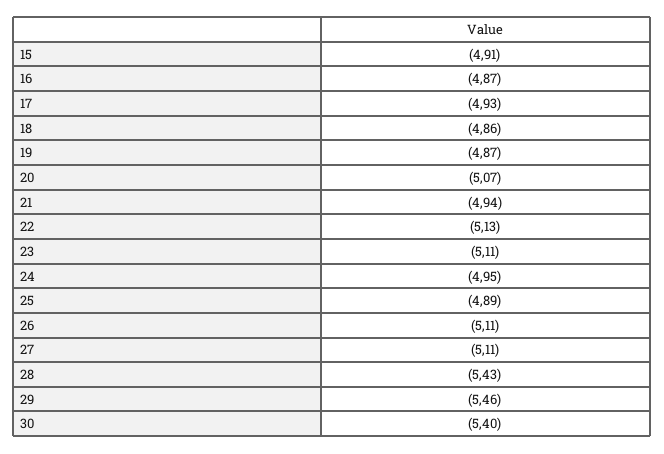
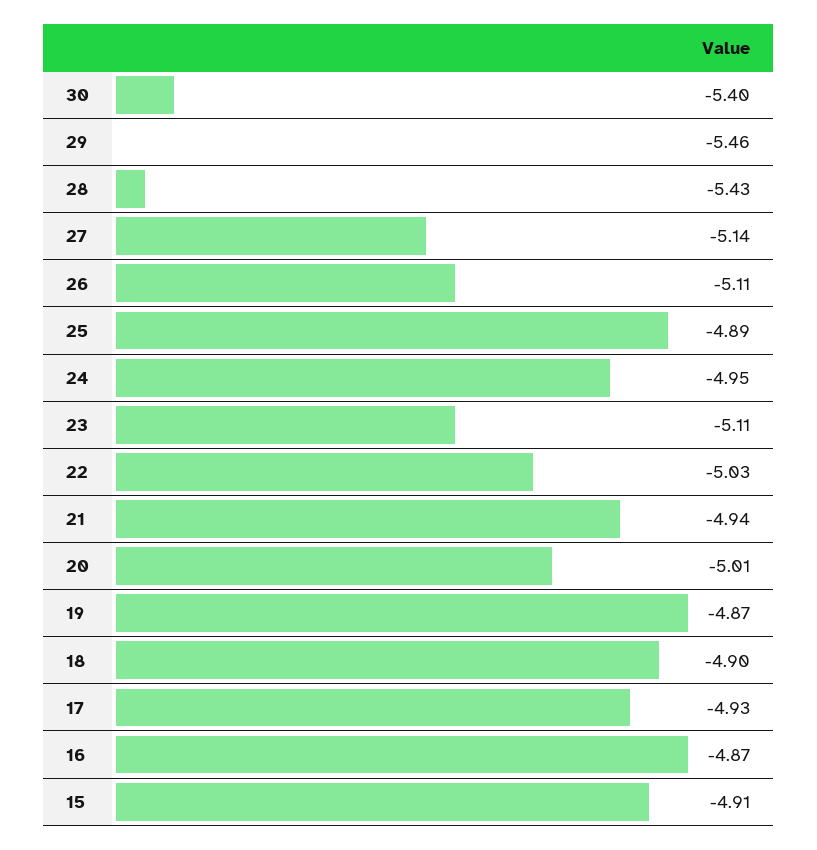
18: -4.86 -> -4.9
20: -5.07 -> -5.01
22: -5.13 -> -5.03
27: -5.11 -> -5.14

